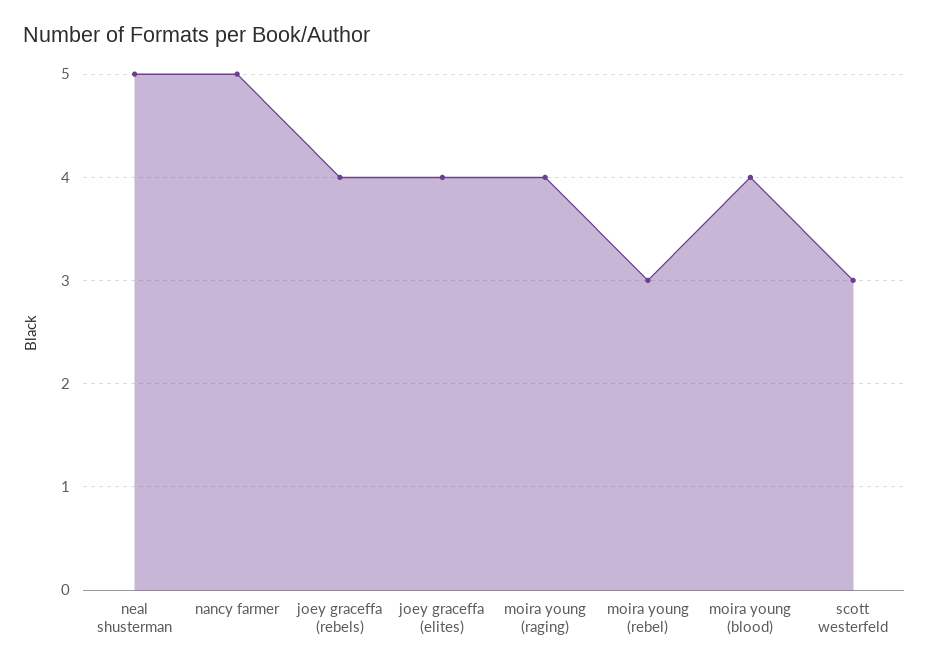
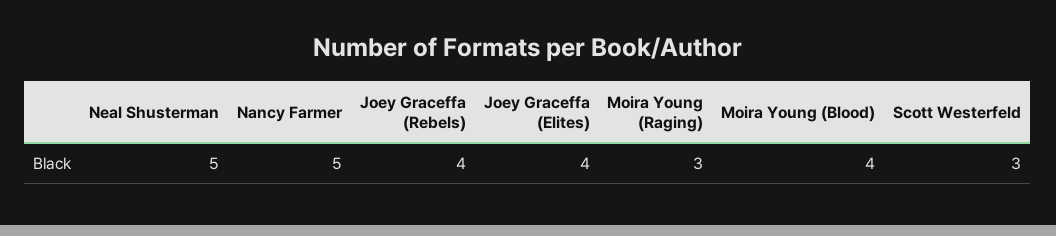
moira young (raging): 4 -> 3
moira young (rebel): 3 -> none

